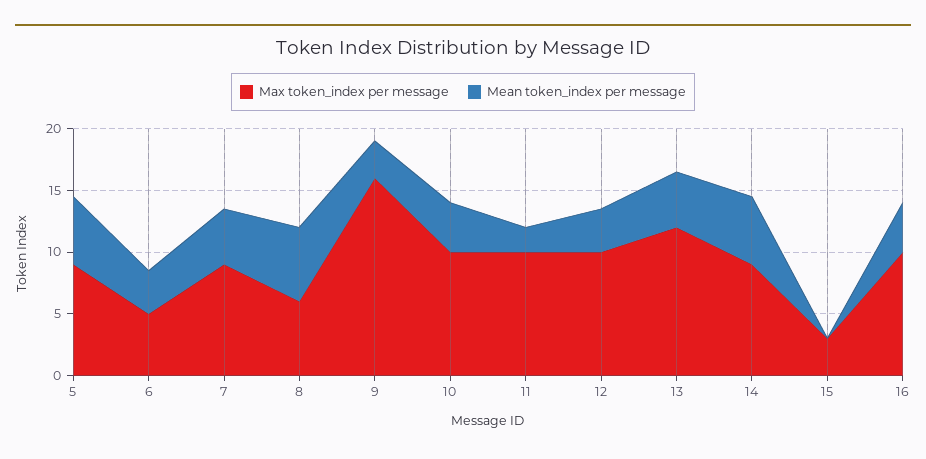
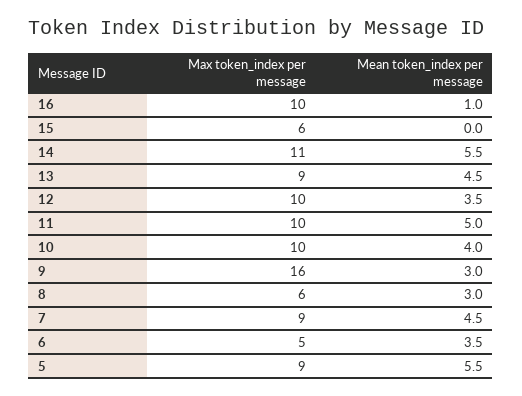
Mean token_index per message, 8: 6 -> 3
Mean token_index per message, 11: 2 -> 5
Max token_index per message, 13: 12 -> 9
Max token_index per message, 14: 9 -> 11
Max token_index per message, 15: 3 -> 6
Mean token_index per message, 16: 4 -> 1

